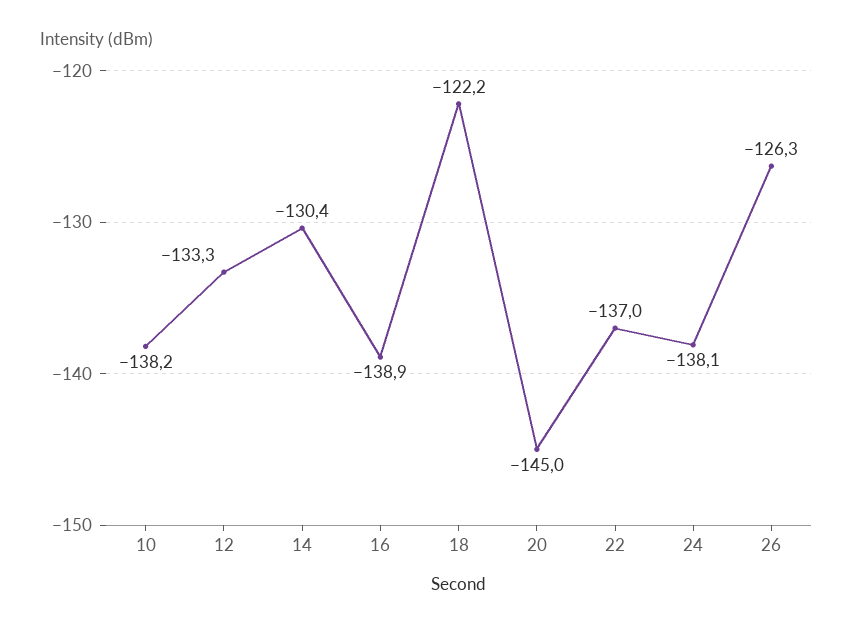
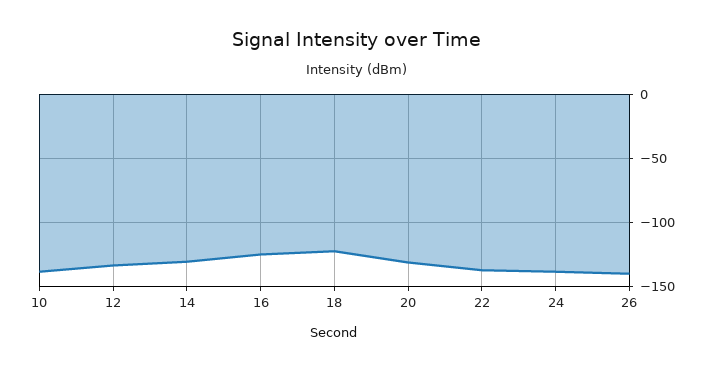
16: -138.9 -> -125
20: -145 -> -130
26: -126.3 -> -140

